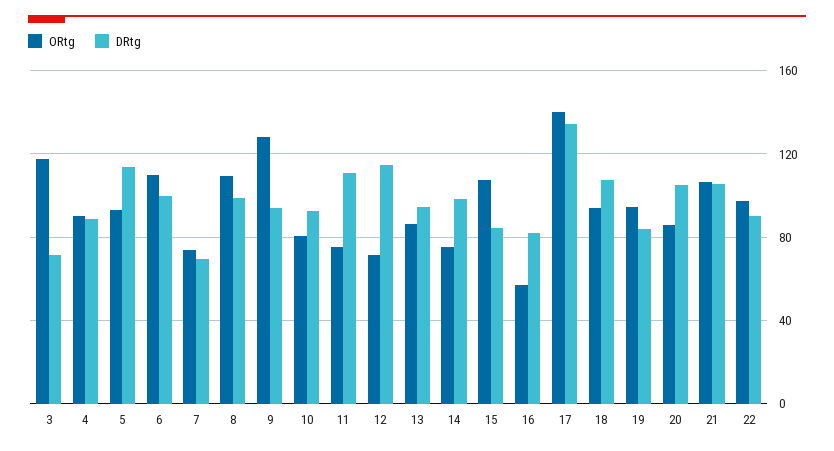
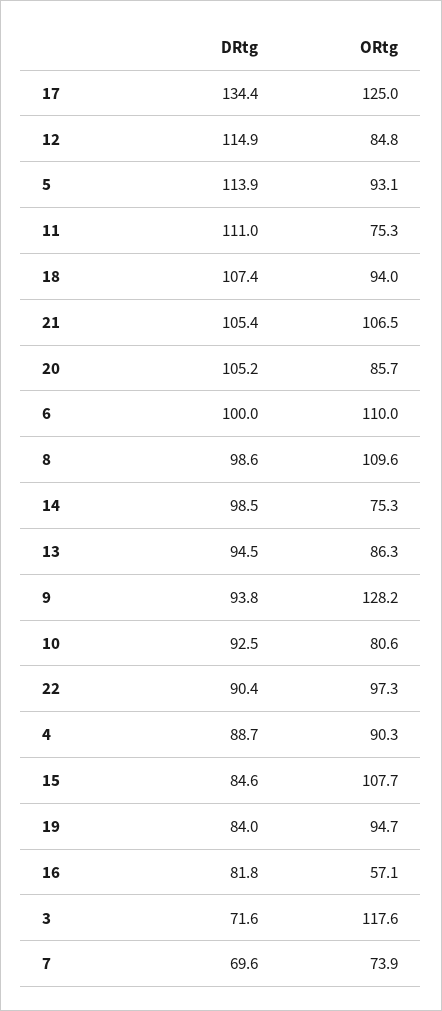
ORtg, 12: 70 -> 84.8
ORtg, 17: 140 -> 125

